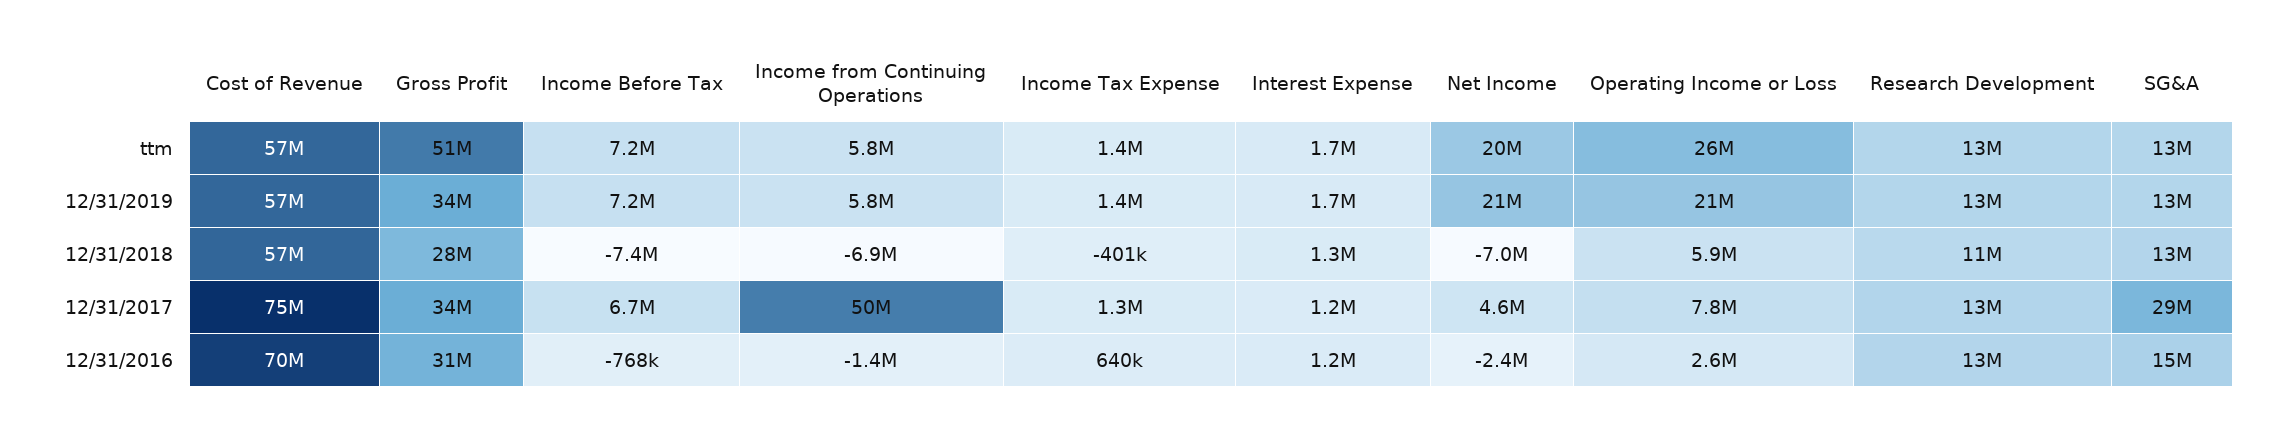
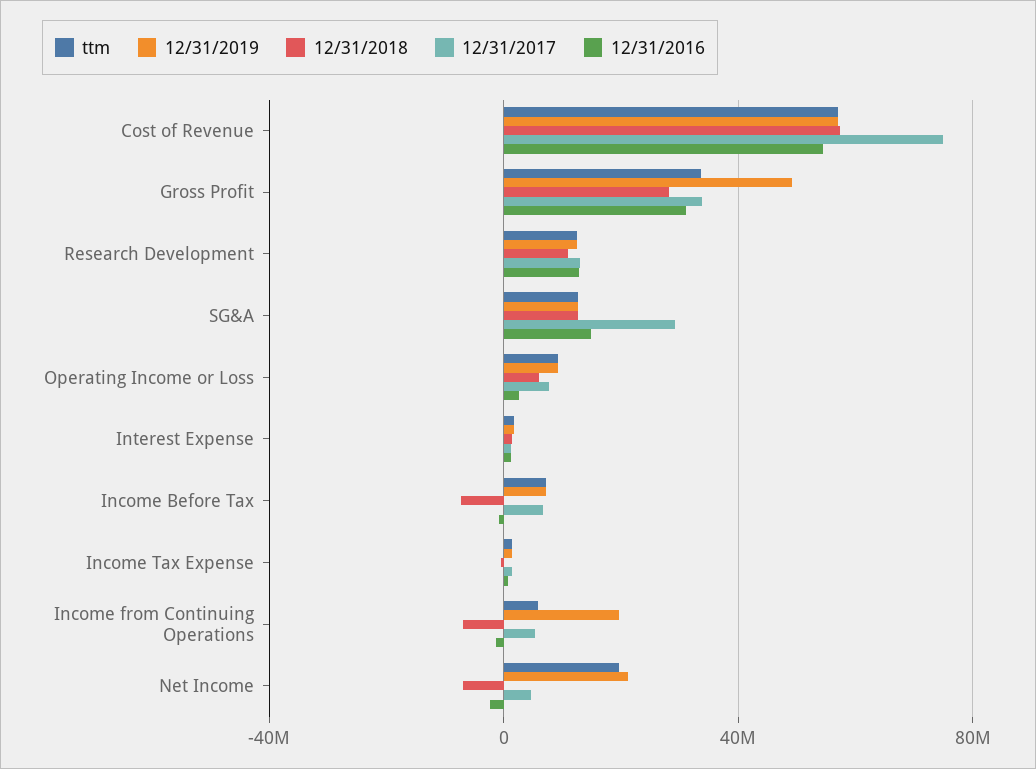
ttm, Gross Profit: 51000000 -> 35000000
ttm, Operating Income or Loss: 26000000 -> 10000000
12/31/2019, Gross Profit: 34000000 -> 50000000
12/31/2019, Income from Continuing Operations: 5800000 -> 20000000
12/31/2019, Operating Income or Loss: 21000000 -> 10000000
12/31/2017, Income from Continuing Operations: 50000000 -> 5000000
12/31/2016, Cost of Revenue: 70000000 -> 55000000

